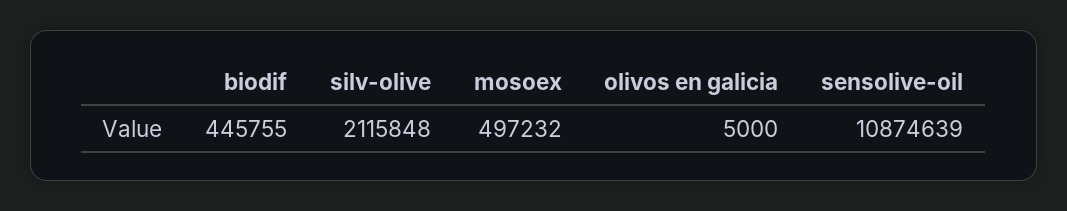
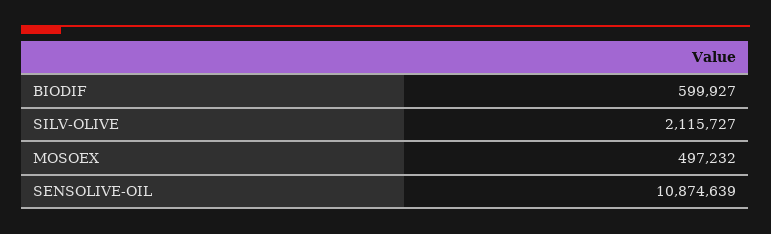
biodif: 445755 -> 599927
silv-olive: 2115848 -> 2115727
olivos en galicia: 5000 -> none

